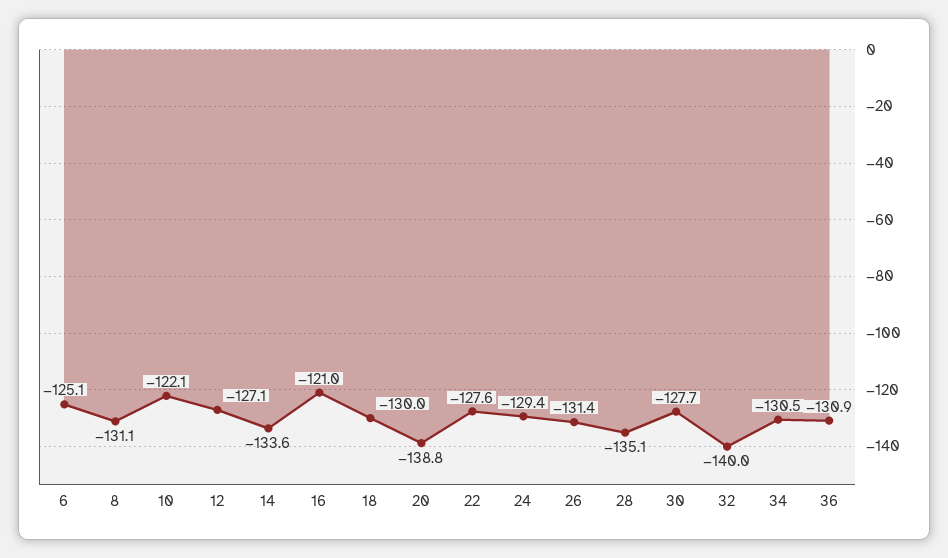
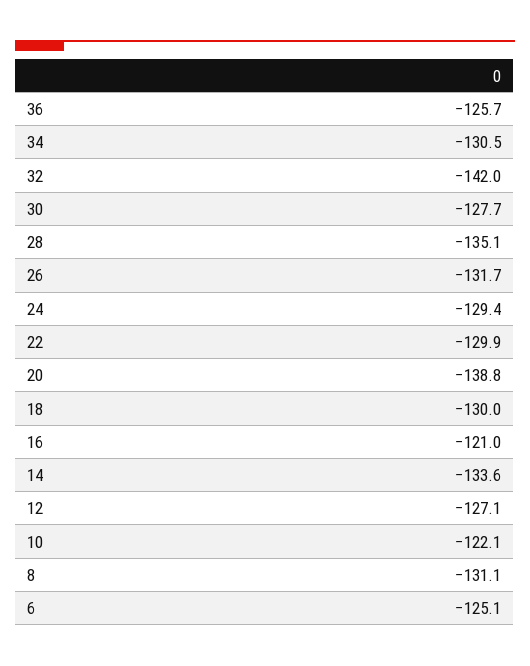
22: -127.6 -> -129.9
26: -131.4 -> -131.7
32: -140 -> -142
36: -130.9 -> -125.7

